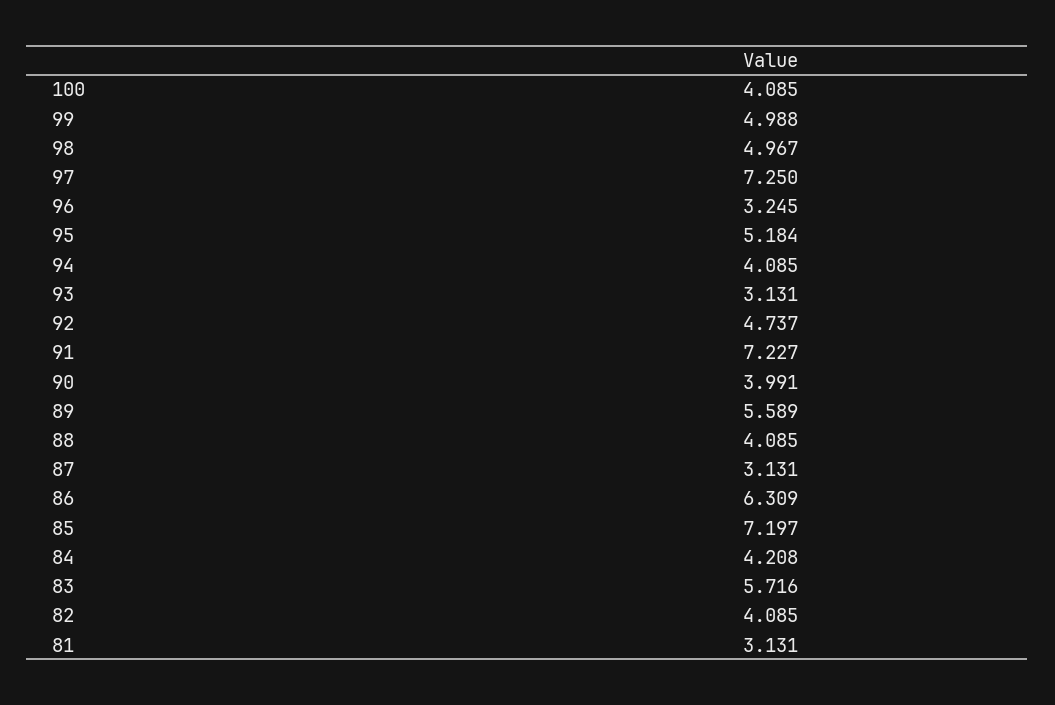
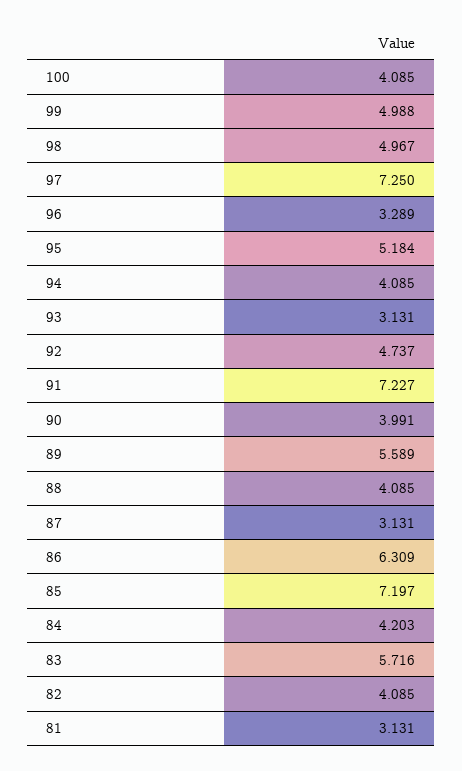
96: 3.245 -> 3.289
84: 4.208 -> 4.203

